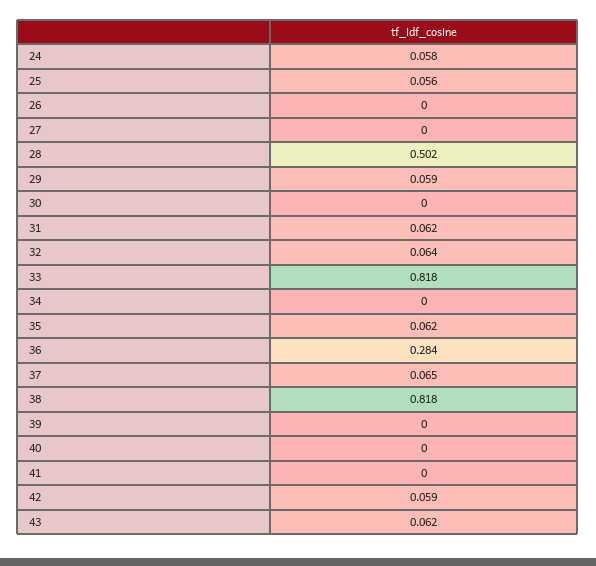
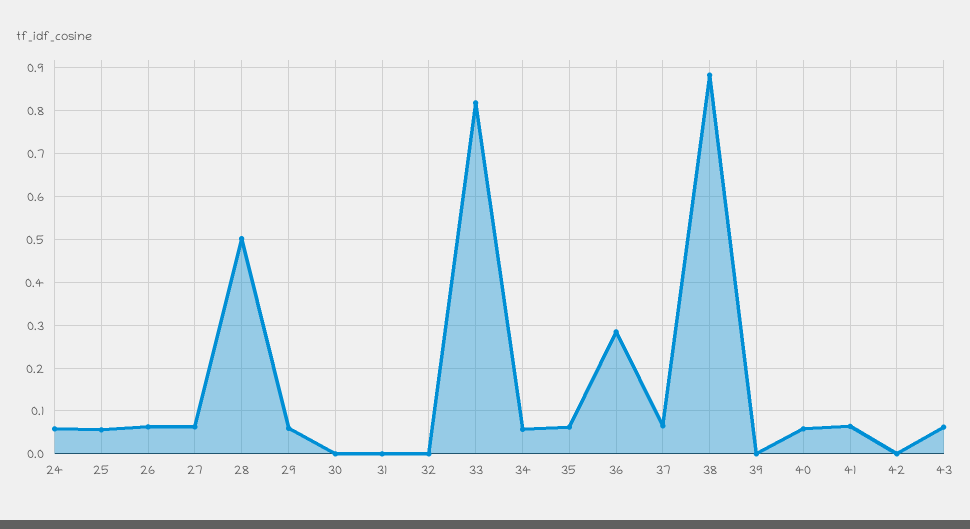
26: 0 -> 0.06
27: 0 -> 0.06
31: 0.062 -> 0
32: 0.064 -> 0
34: 0 -> 0.06
38: 0.818 -> 0.88
40: 0 -> 0.06
41: 0 -> 0.06
42: 0.059 -> 0

